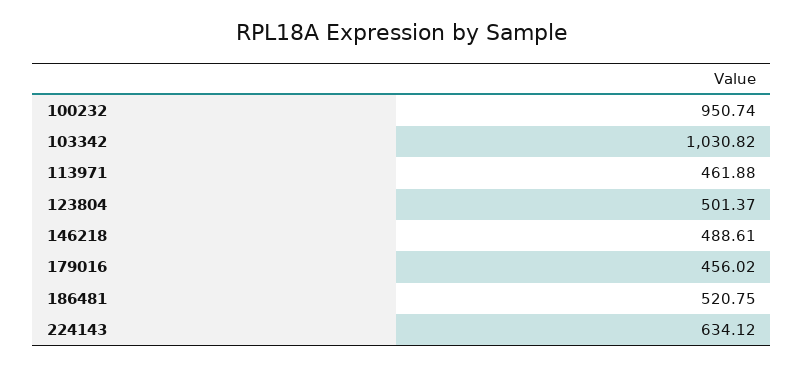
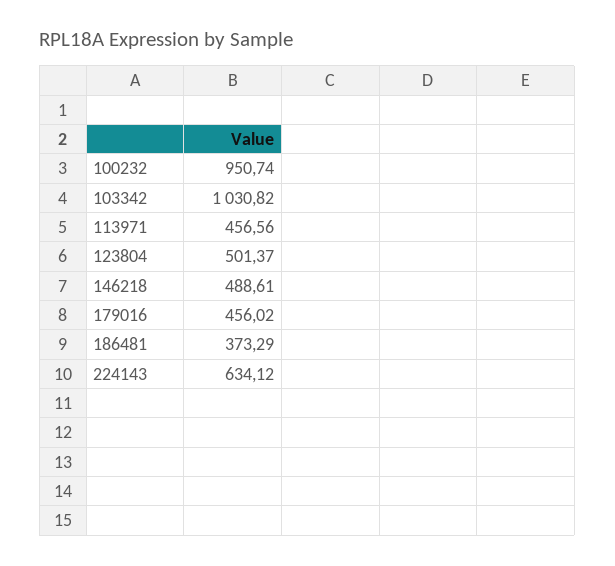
113971: 461.88 -> 456.56
186481: 520.75 -> 373.29

